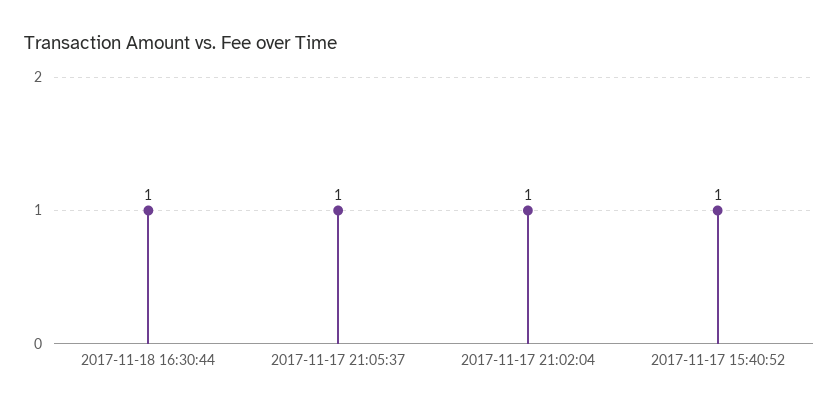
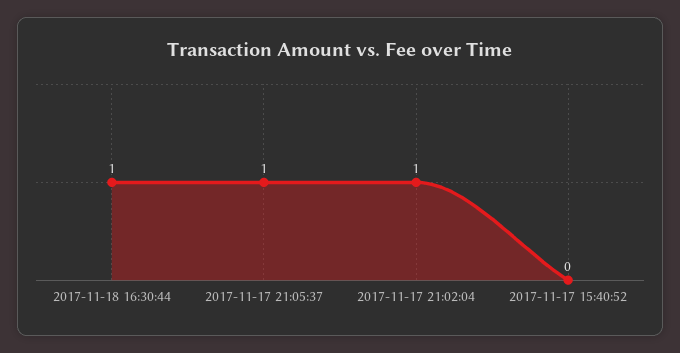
2017-11-17 15:40:52: 1 -> 0

